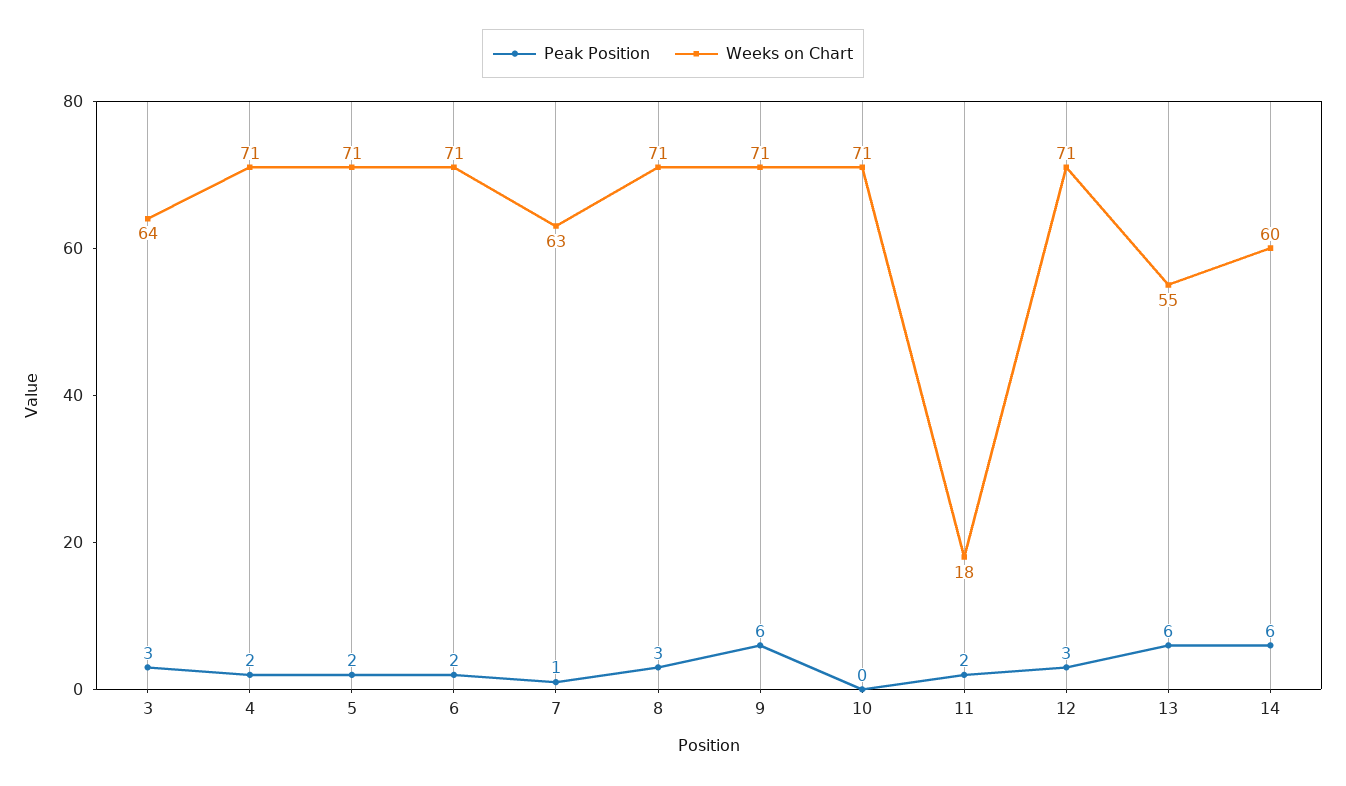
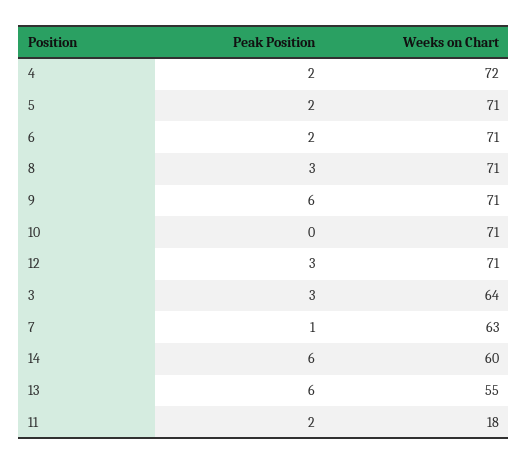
Weeks on Chart, 4: 71 -> 72

